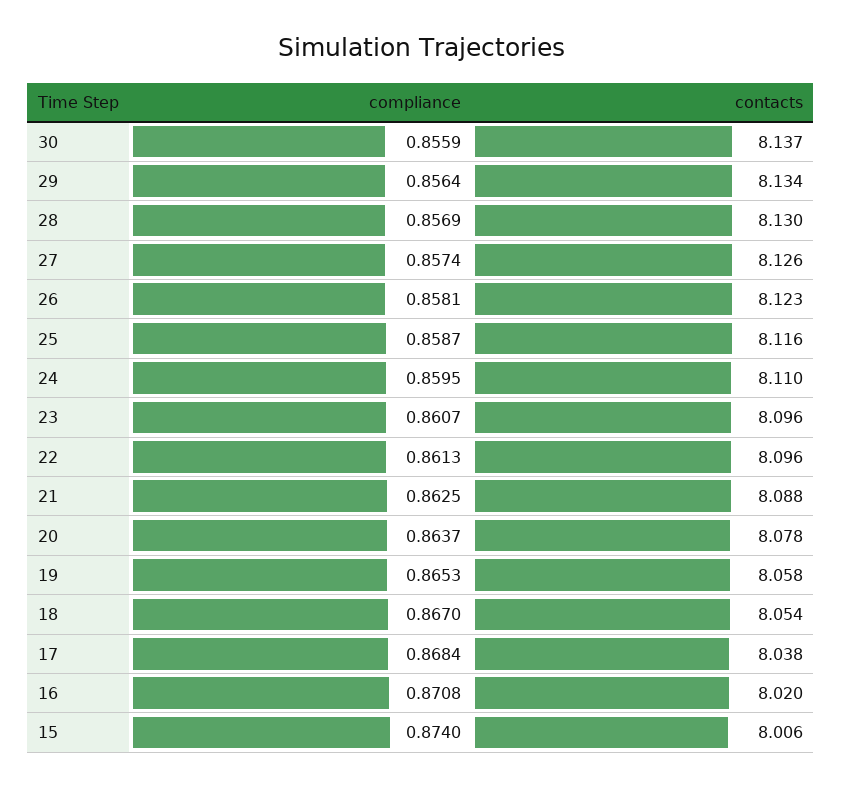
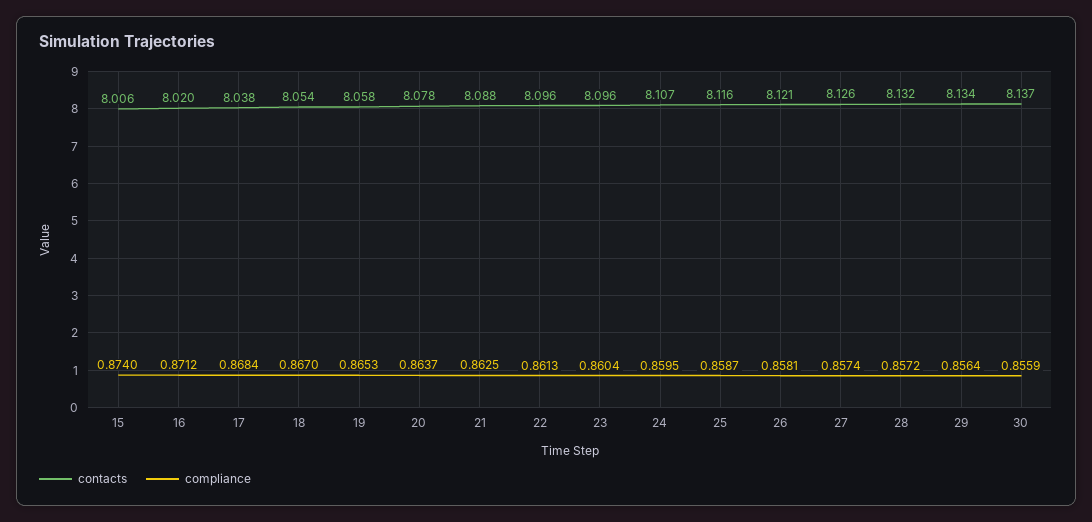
compliance, 28: 0.8569 -> 0.8572
contacts, 28: 8.13 -> 8.132
contacts, 26: 8.123 -> 8.121
contacts, 24: 8.11 -> 8.107
compliance, 23: 0.8607 -> 0.8604
compliance, 16: 0.8708 -> 0.8712

